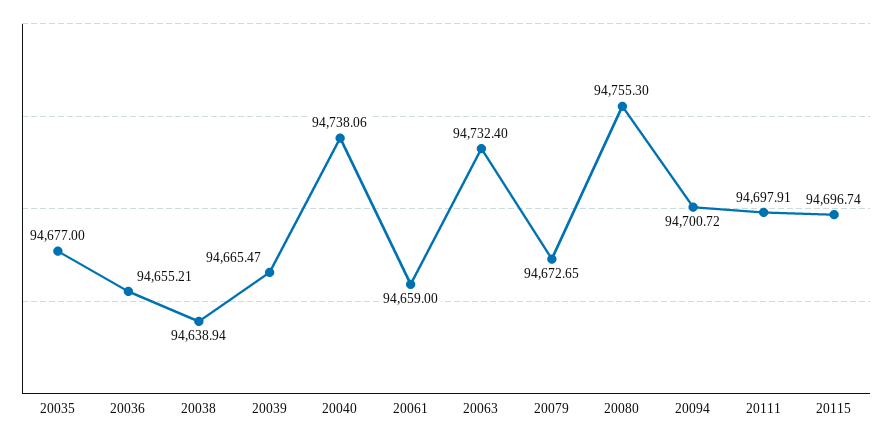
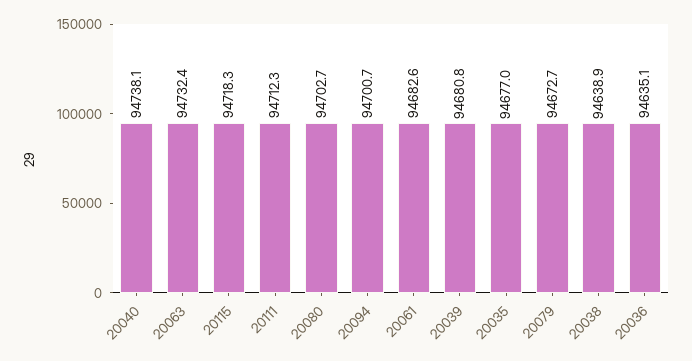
20036: 94655.21 -> 94635.1
20039: 94665.47 -> 94680.8
20061: 94659 -> 94682.6
20080: 94755.3 -> 94702.7
20111: 94697.91 -> 94712.3
20115: 94696.74 -> 94718.3

